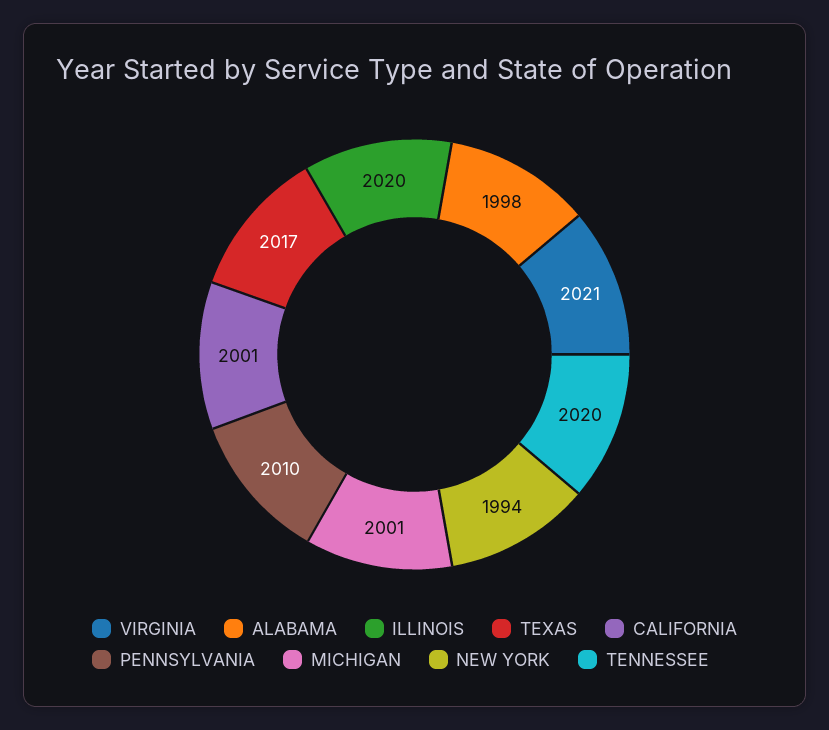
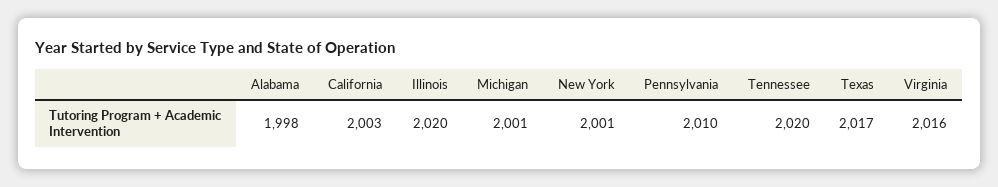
VIRGINIA: 2021 -> 2016
CALIFORNIA: 2001 -> 2003
NEW YORK: 1994 -> 2001

